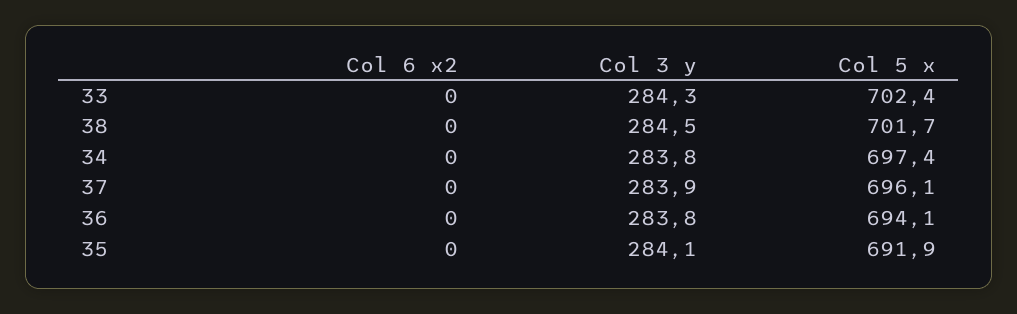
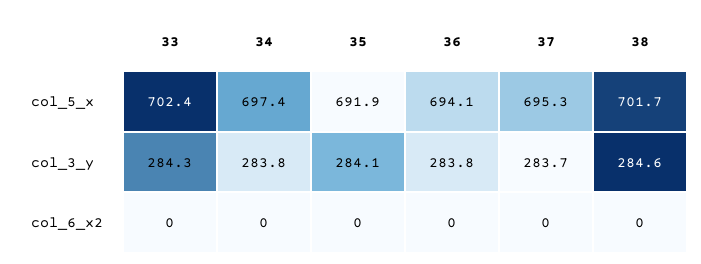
Col 3 y, 38: 284.5 -> 284.6
Col 3 y, 37: 283.9 -> 283.7
Col 5 x, 37: 696.1 -> 695.3

